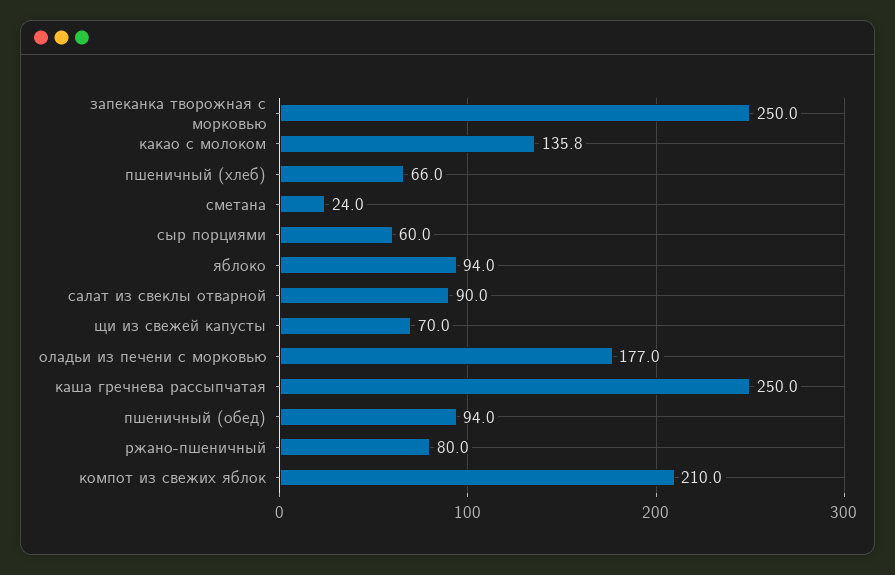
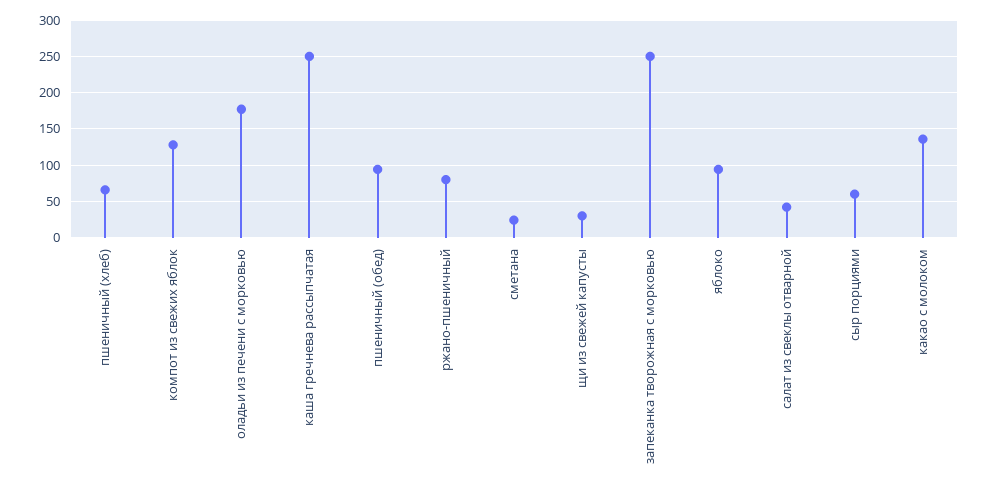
салат из свеклы отварной: 90 -> 40
щи из свежей капусты: 70 -> 30
компот из свежих яблок: 210 -> 130

